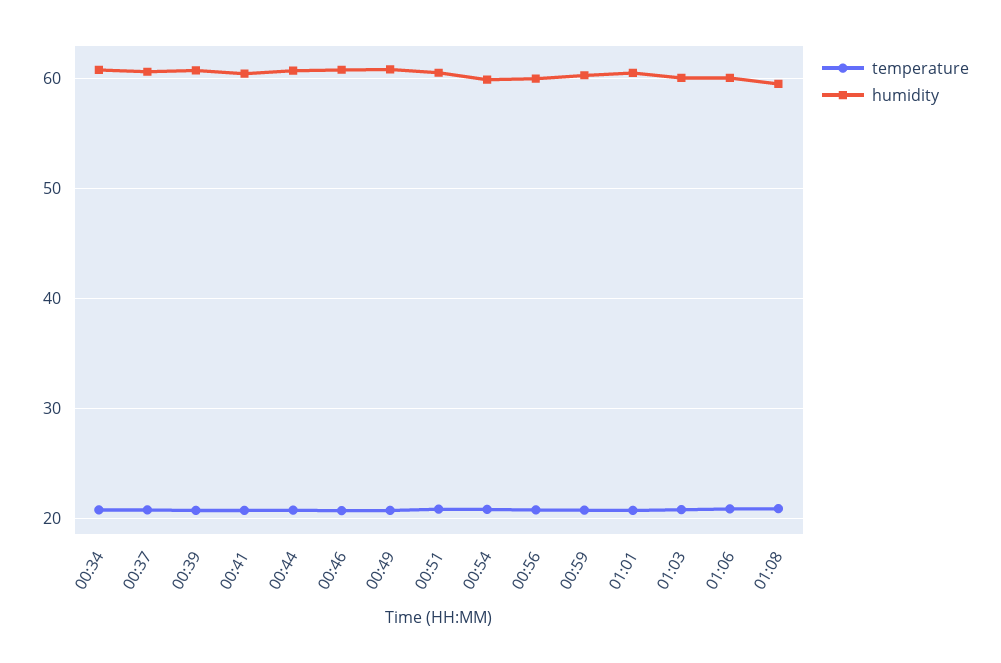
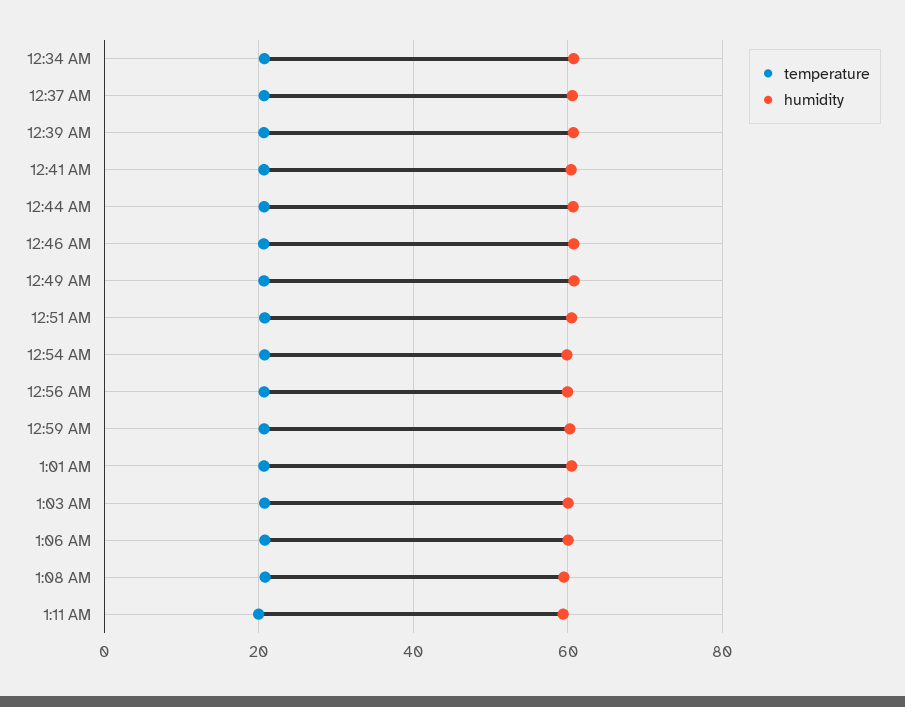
temperature, 1:11 AM: none -> 20
humidity, 1:11 AM: none -> 60

